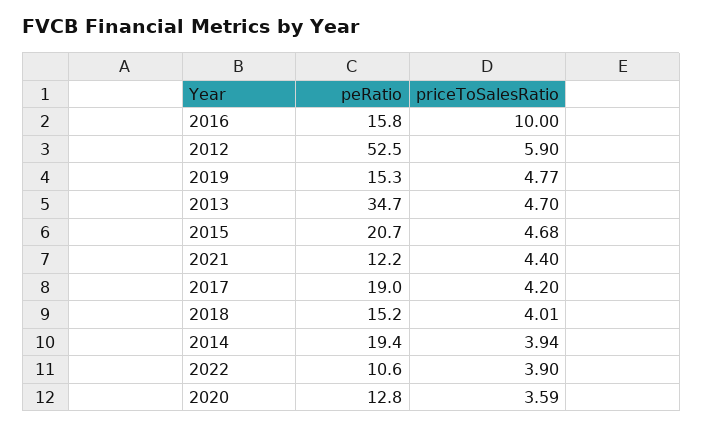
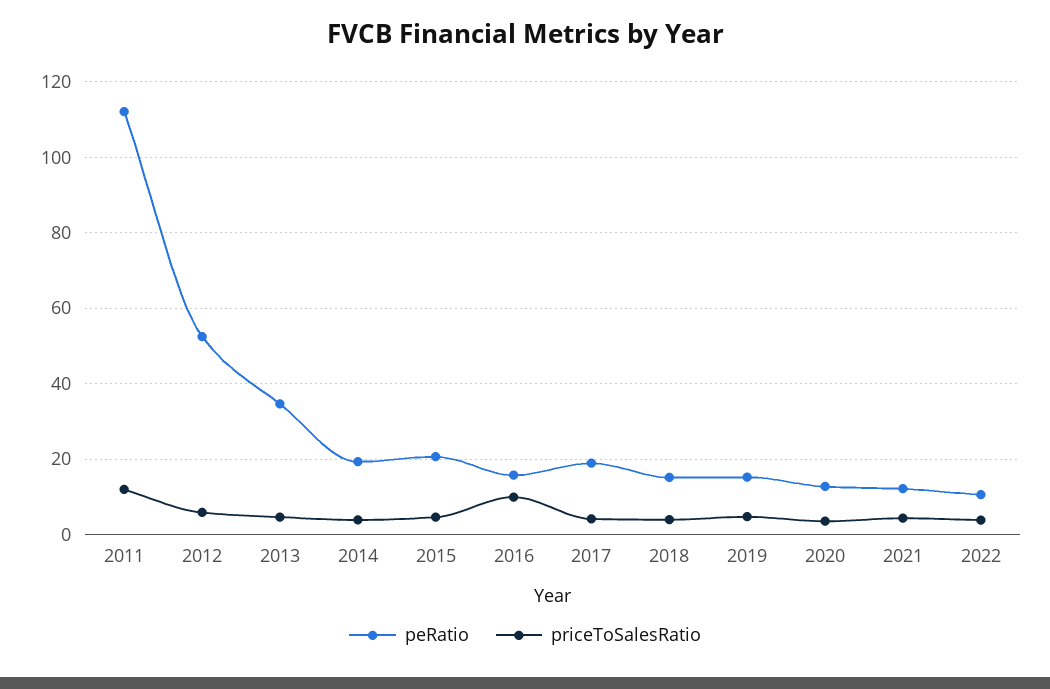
peRatio, 2011: none -> 112
priceToSalesRatio, 2011: none -> 12

